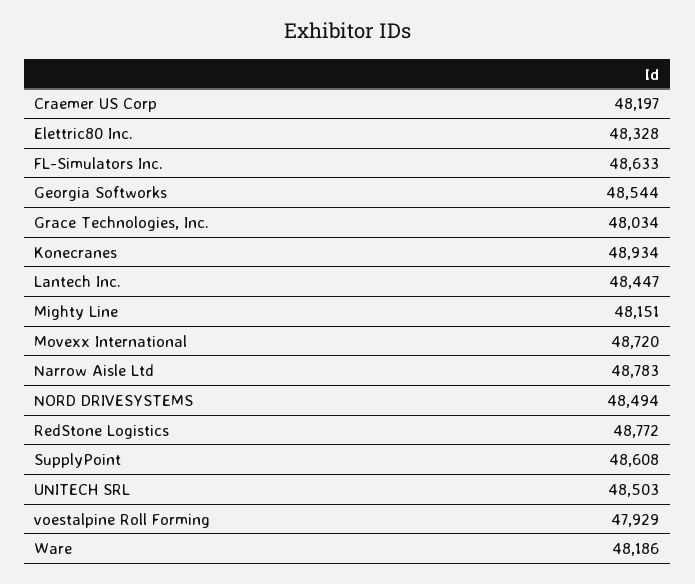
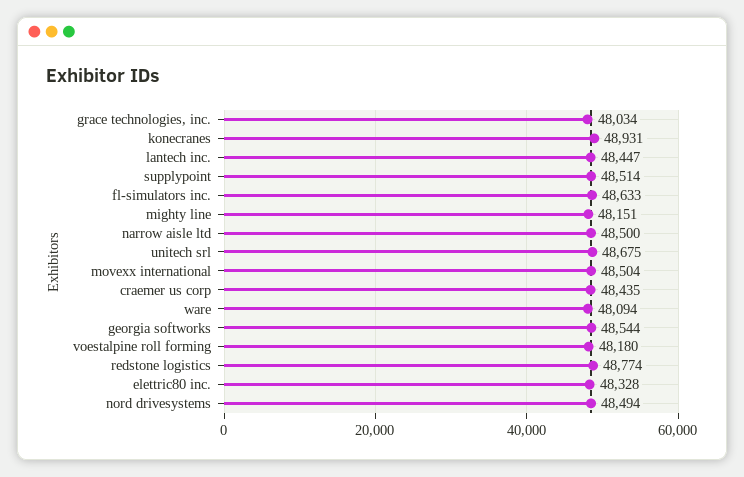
Craemer US Corp: 48197 -> 48435
Konecranes: 48934 -> 48931
Movexx International: 48720 -> 48504
Narrow Aisle Ltd: 48783 -> 48500
RedStone Logistics: 48772 -> 48774
SupplyPoint: 48608 -> 48514
UNITECH SRL: 48503 -> 48675
voestalpine Roll Forming: 47929 -> 48180
Ware: 48186 -> 48094

